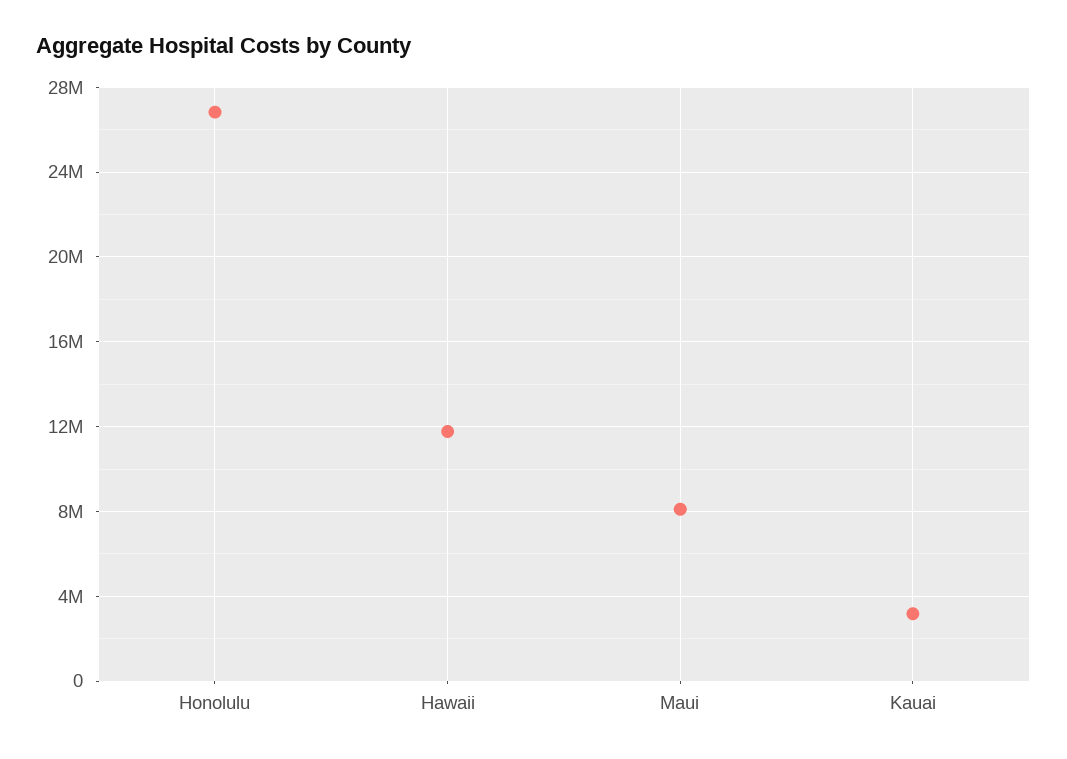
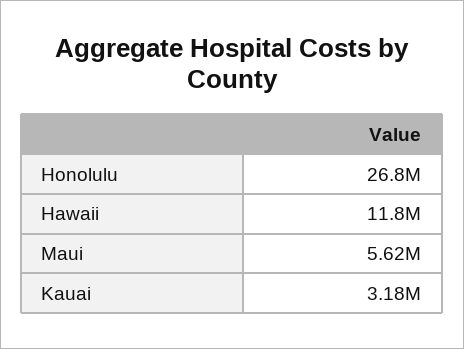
Maui: 8000000 -> 5620000

